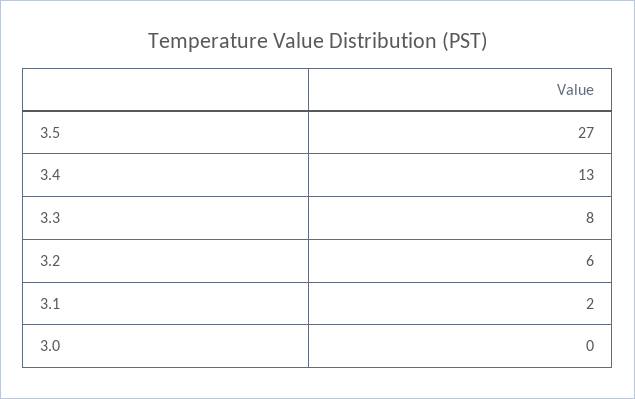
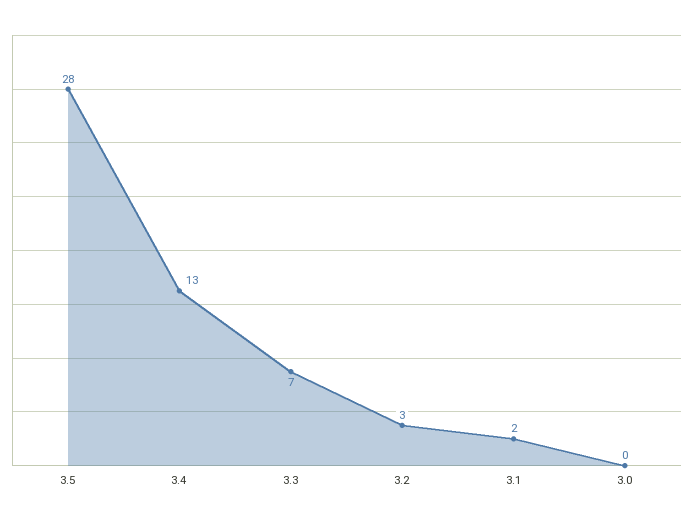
3.5: 27 -> 28
3.3: 8 -> 7
3.2: 6 -> 3

